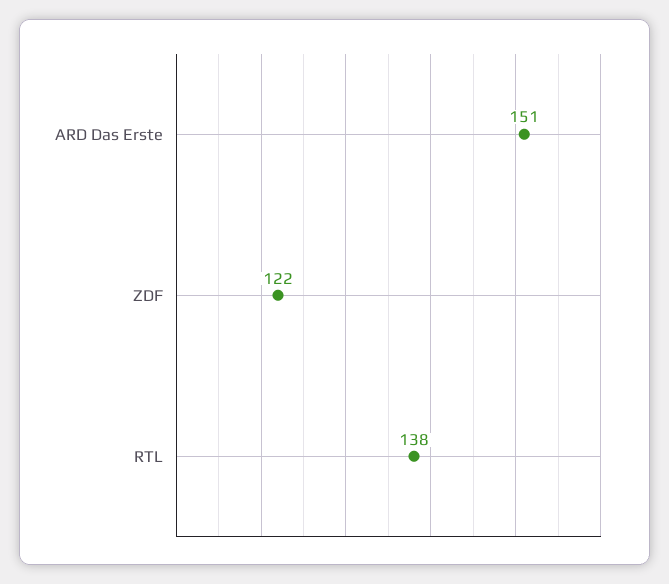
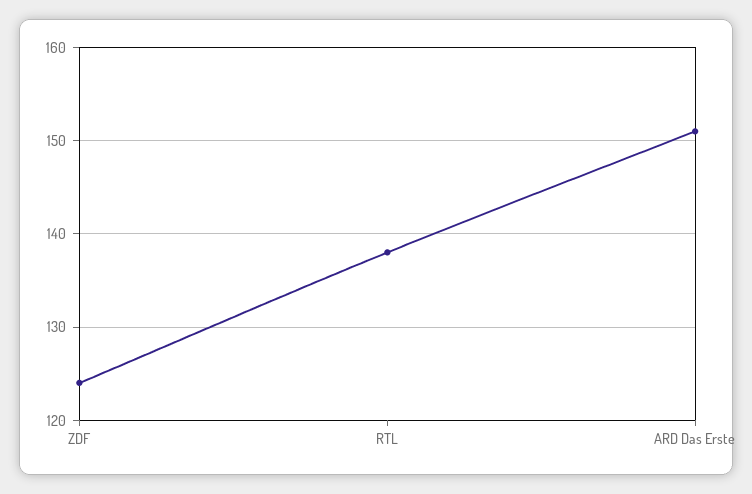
ZDF: 122 -> 124

